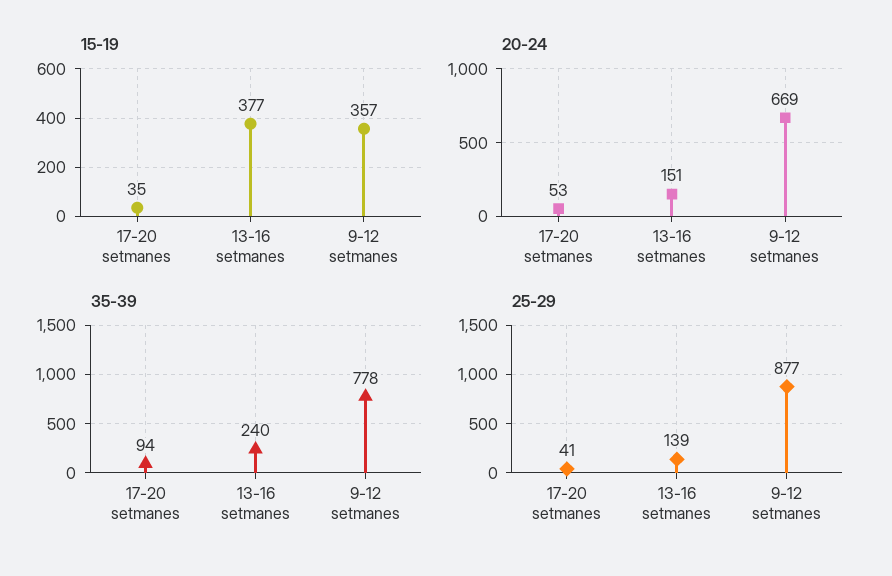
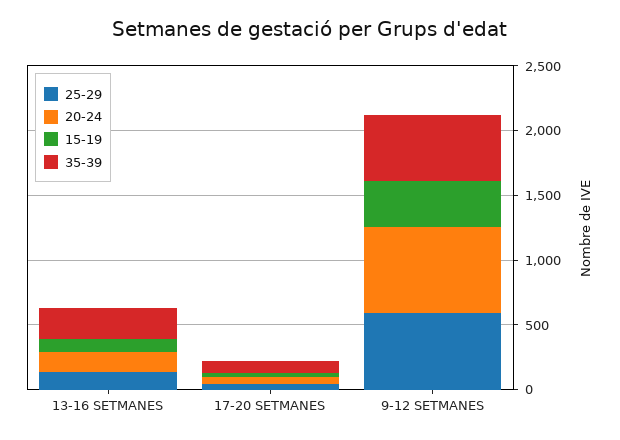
15-19, 13-16 setmanes: 377 -> 100
35-39, 9-12 setmanes: 778 -> 500
25-29, 9-12 setmanes: 877 -> 600

